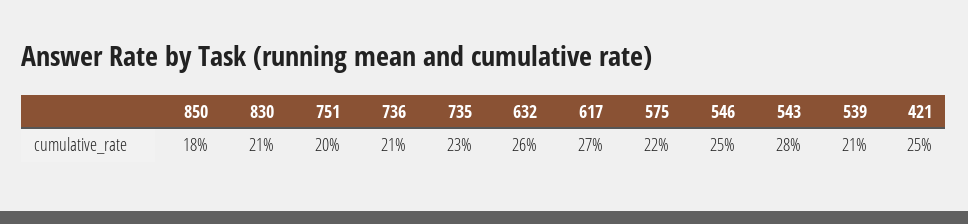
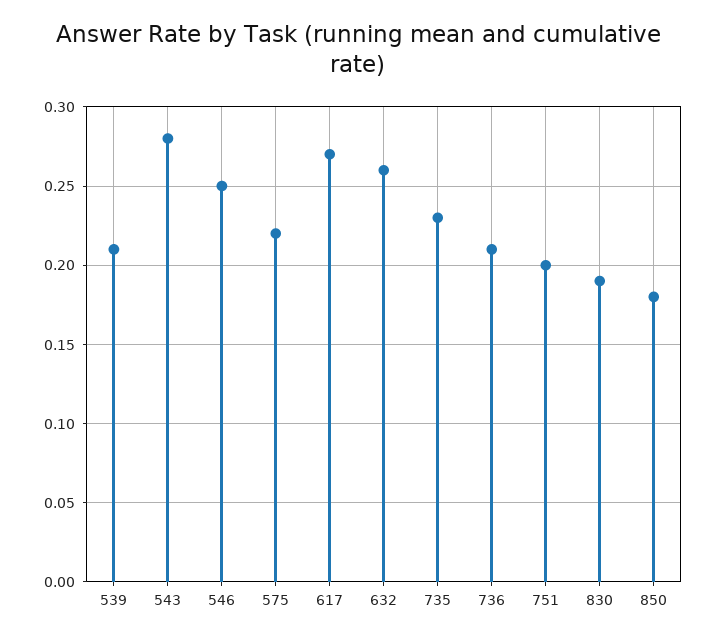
830: 0.21 -> 0.19
421: 0.25 -> none

